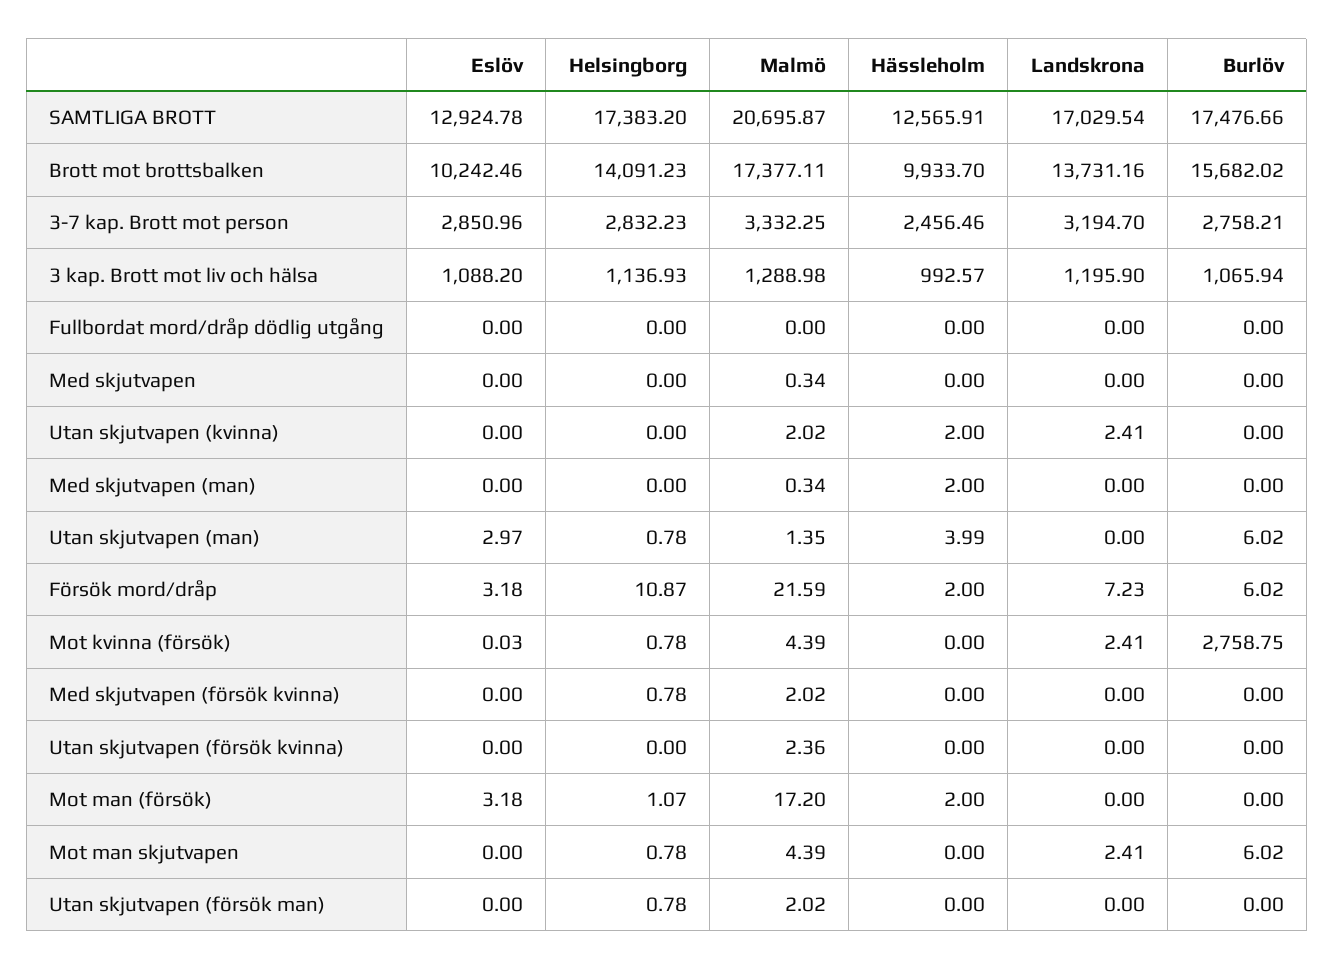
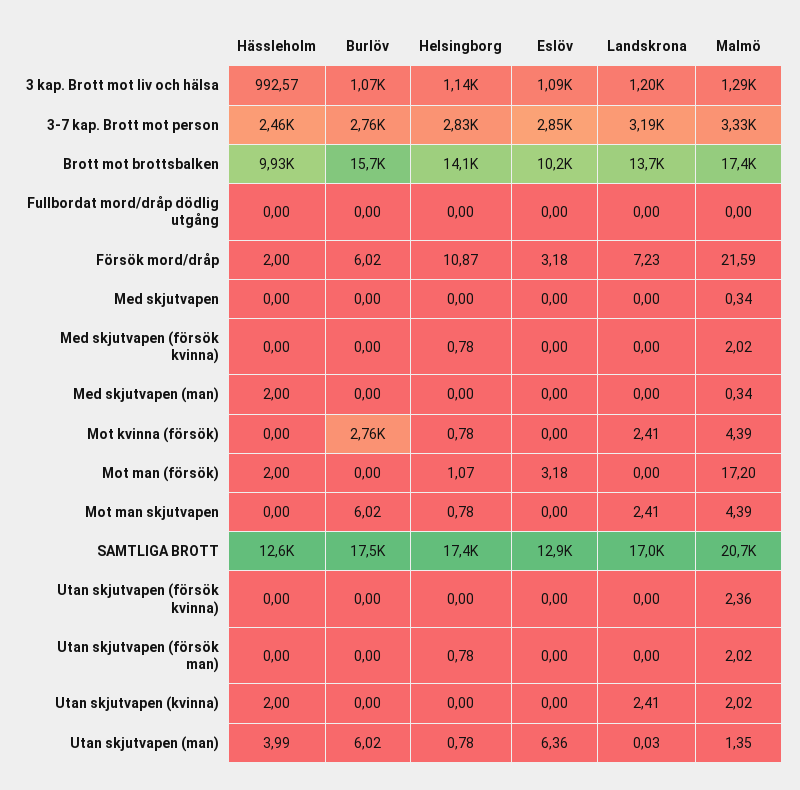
Eslöv, Utan skjutvapen (man): 2.97 -> 6.36
Landskrona, Utan skjutvapen (man): 0 -> 0.03
Eslöv, Mot kvinna (försök): 0.03 -> 0

